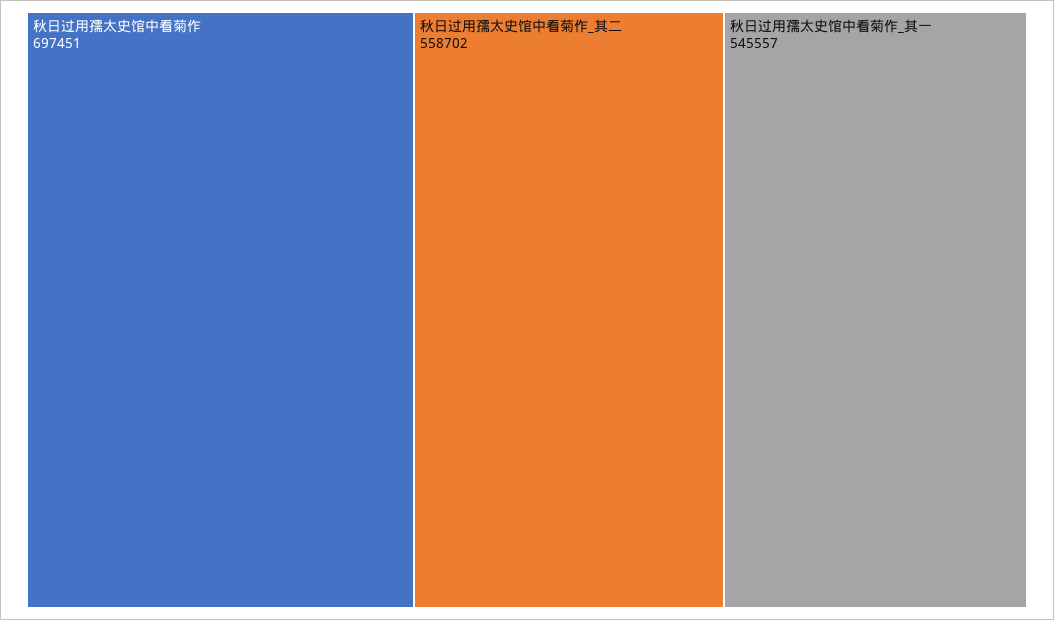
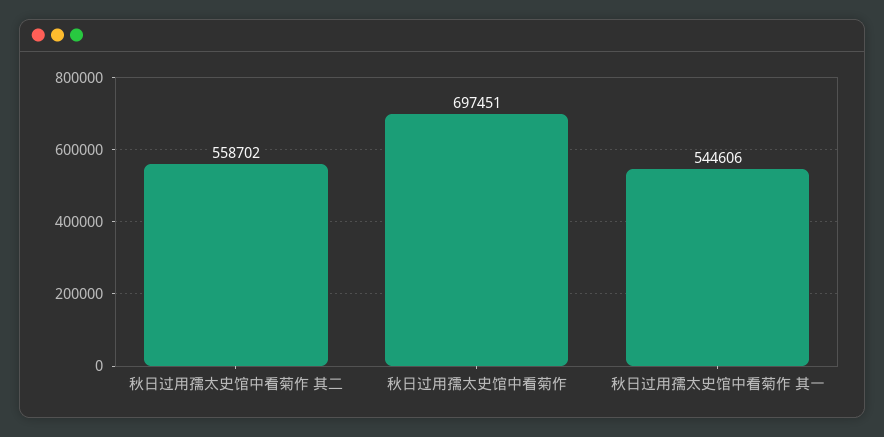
秋日过用孺太史馆中看菊作_其一: 545557 -> 544606

